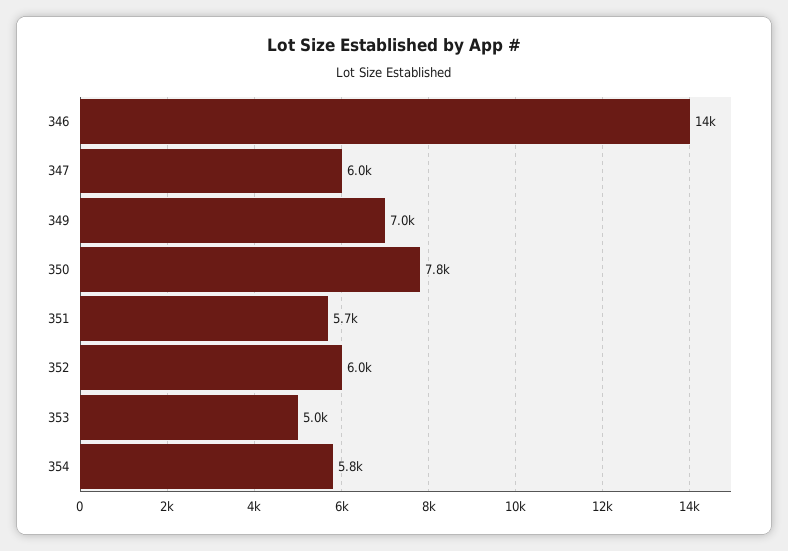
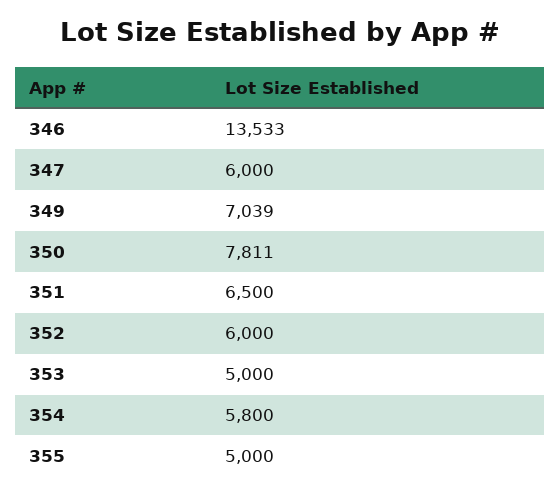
351: 5700 -> 6500
355: none -> 5000

